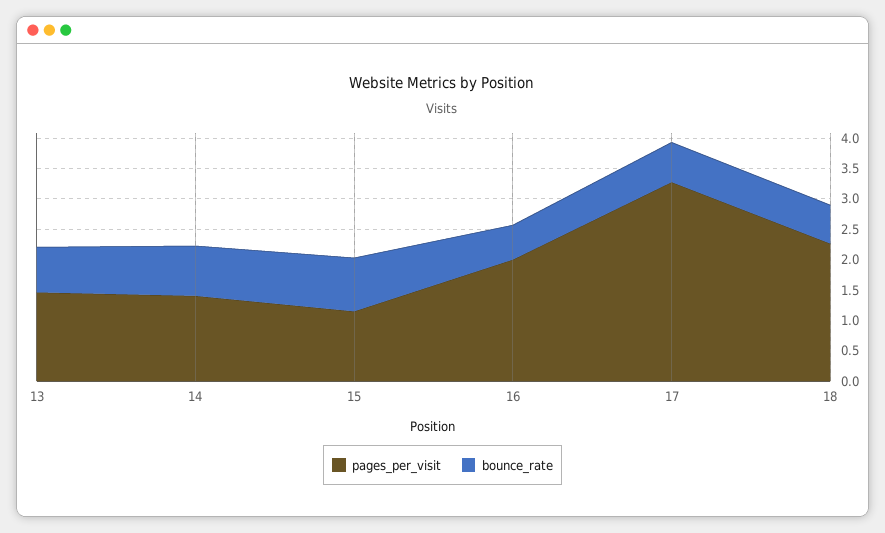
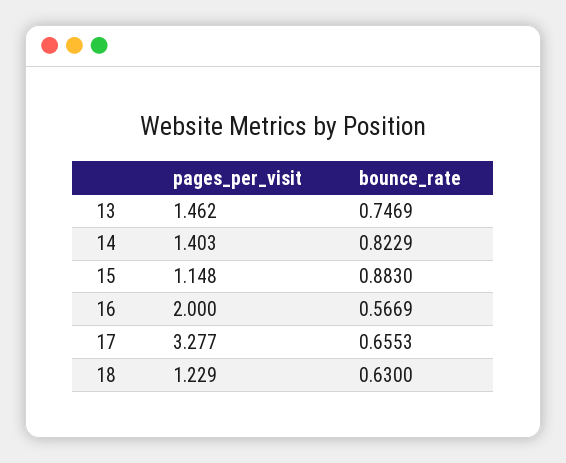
pages_per_visit, 18: 2.25 -> 1.229

